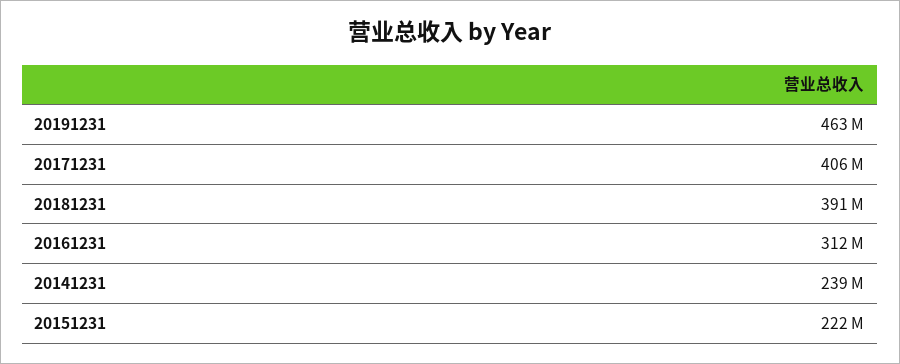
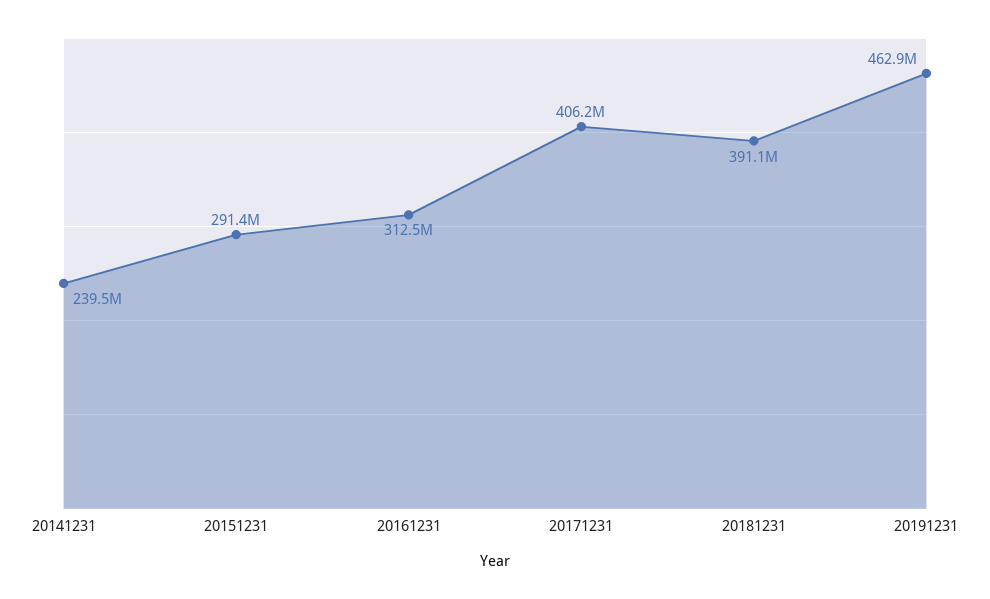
20151231: 222000000 -> 291400000

